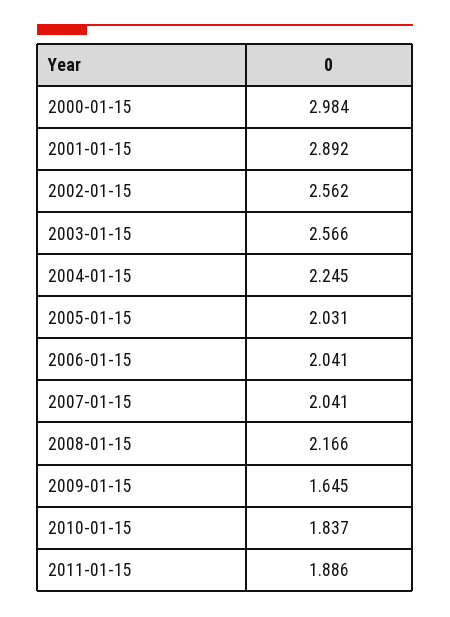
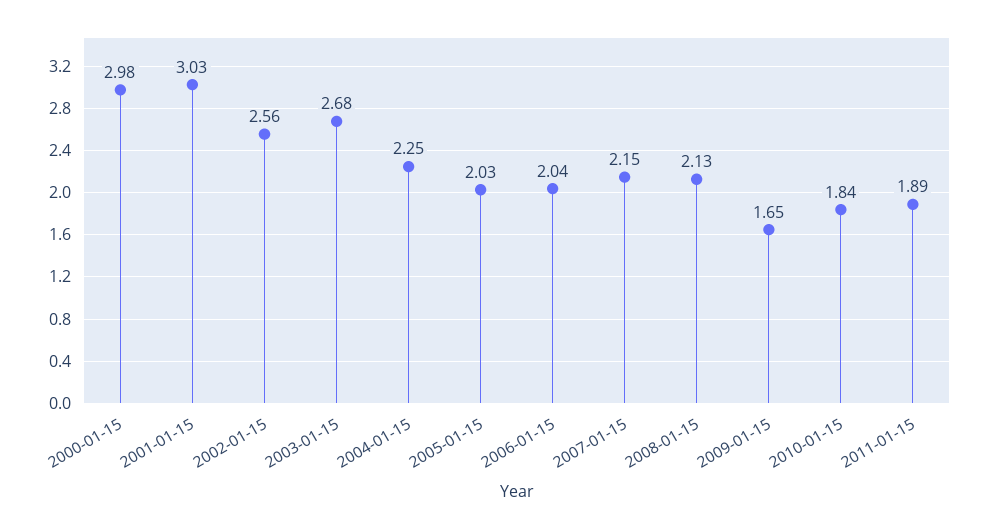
2001-01-15: 2.892 -> 3.03
2003-01-15: 2.566 -> 2.68
2007-01-15: 2.041 -> 2.15
2008-01-15: 2.166 -> 2.13

